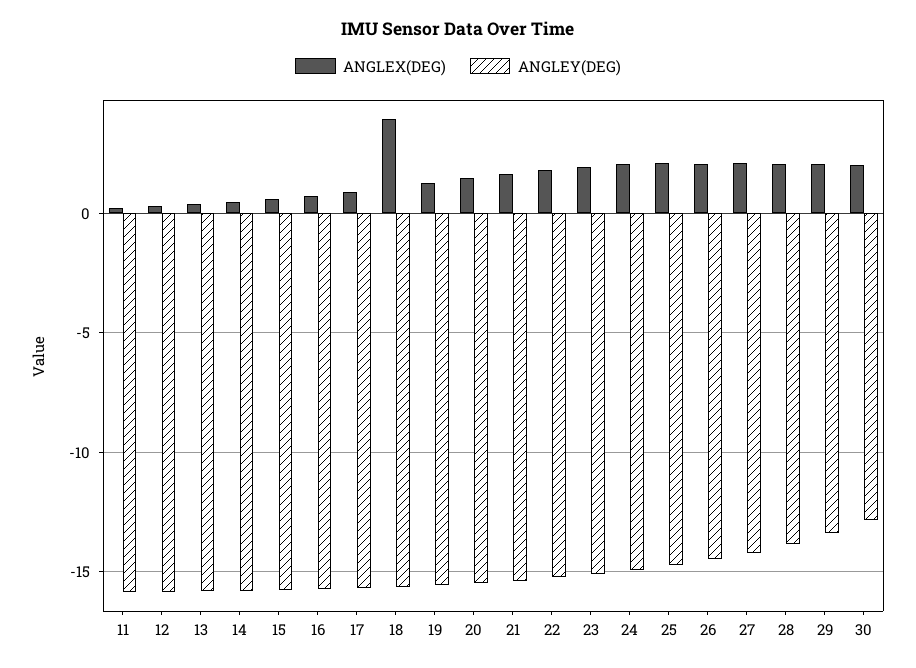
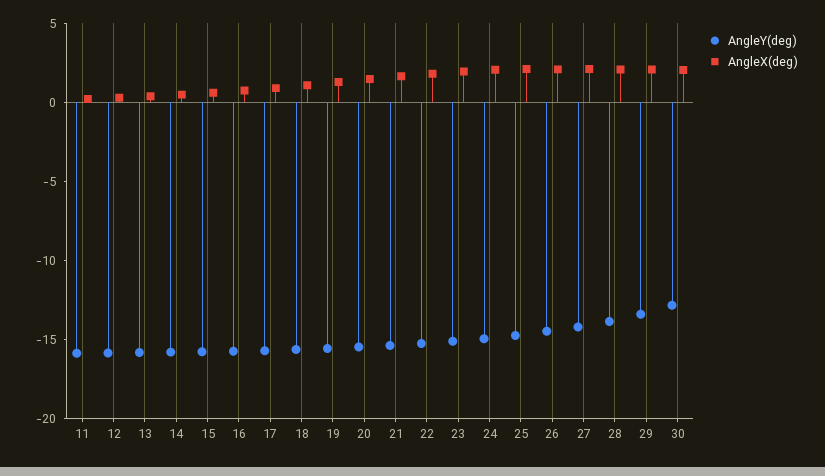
ANGLEX(DEG), 18: 4 -> 1

